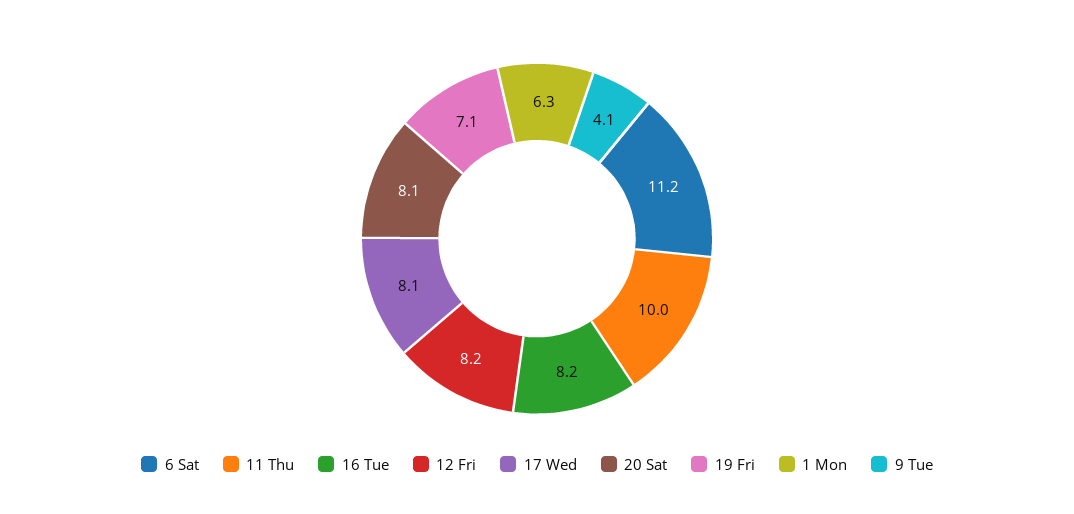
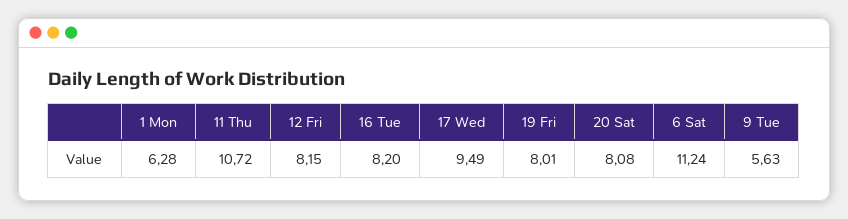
11 Thu: 10 -> 10.72
17 Wed: 8.1 -> 9.49
19 Fri: 7.1 -> 8.01
9 Tue: 4.1 -> 5.63

